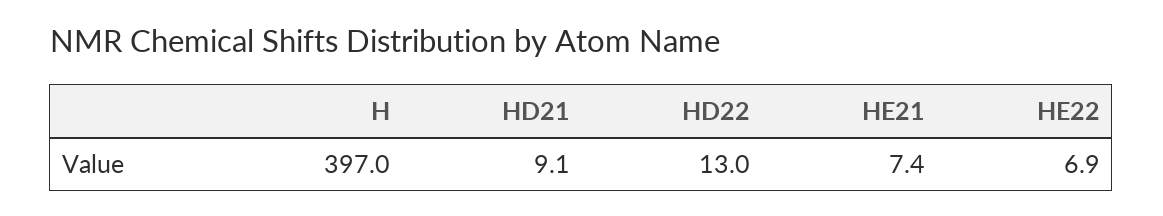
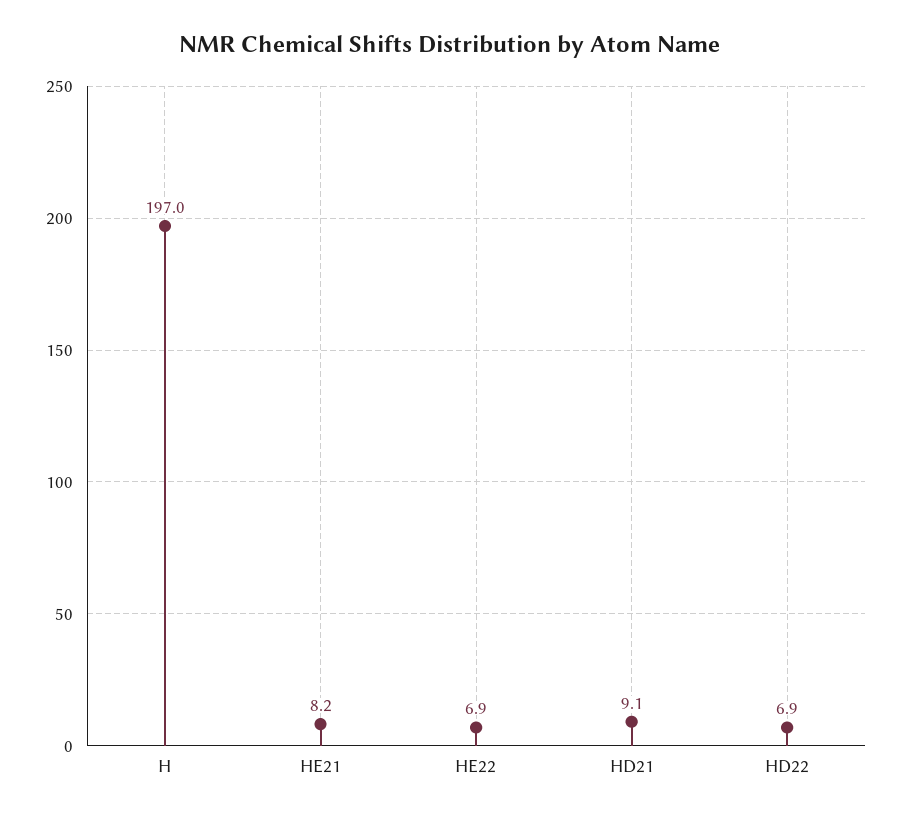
H: 397 -> 197
HD22: 13 -> 6.9
HE21: 7.4 -> 8.2

